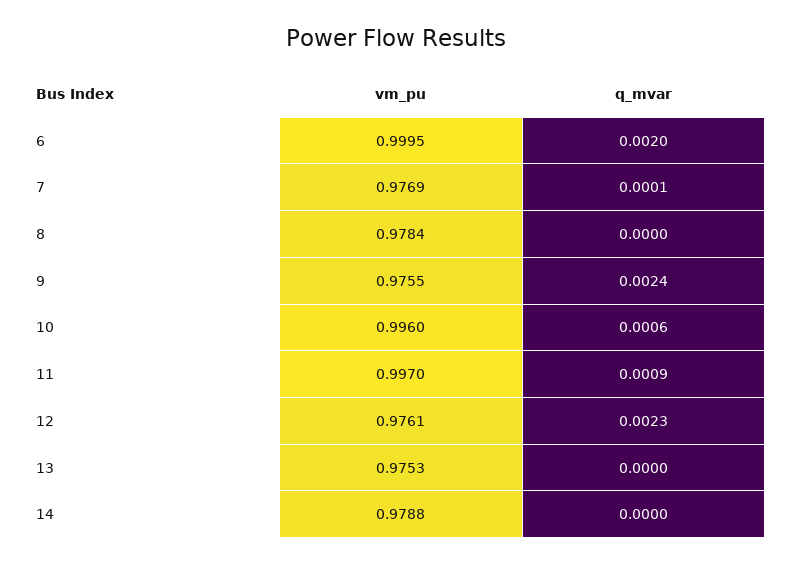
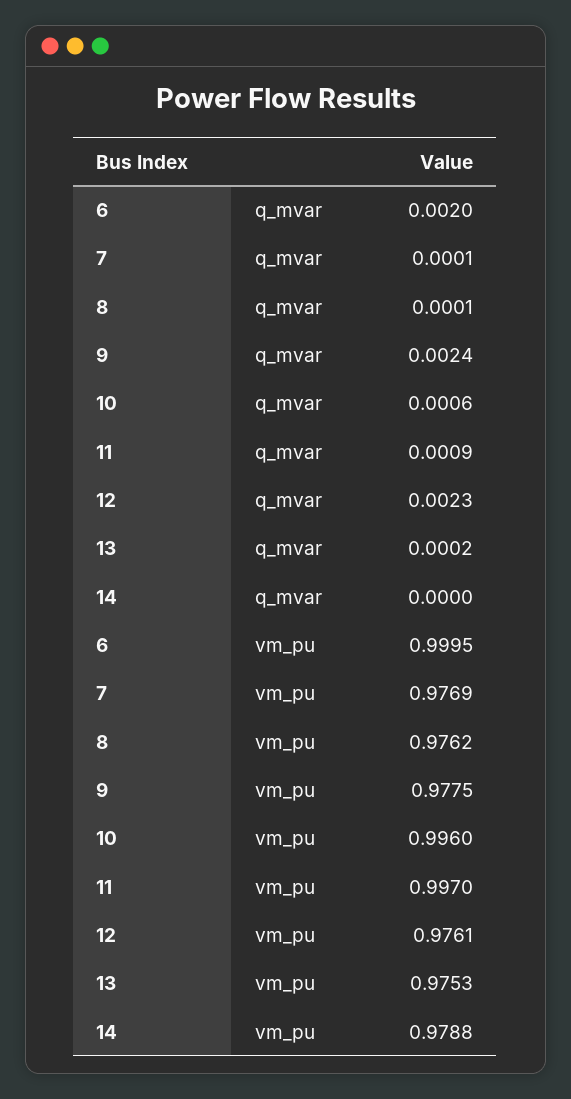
vm_pu, 8: 0.9784 -> 0.9762
q_mvar, 8: 0 -> 0.0001
vm_pu, 9: 0.9755 -> 0.9775
q_mvar, 13: 0 -> 0.0002

